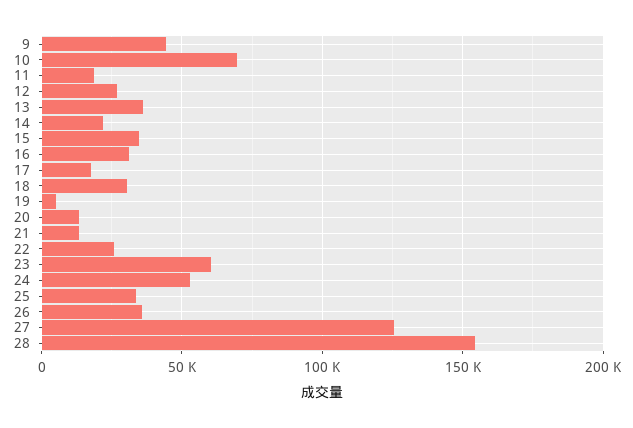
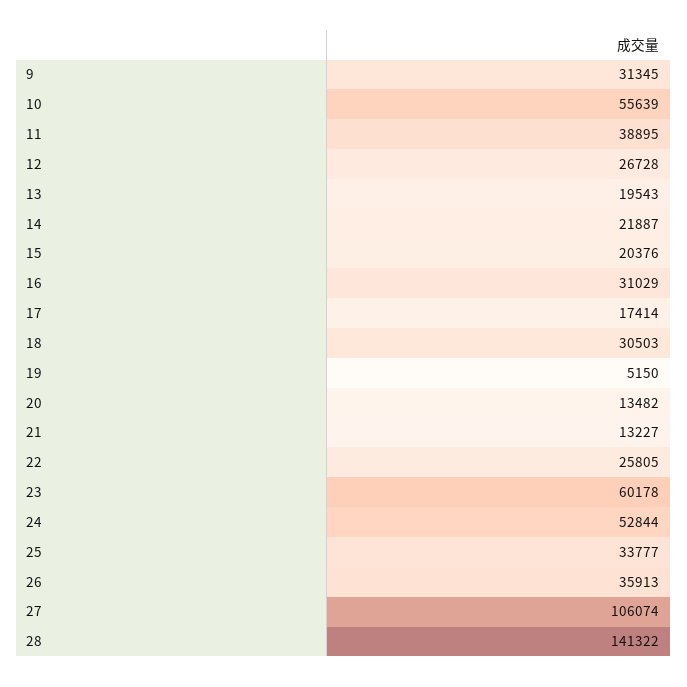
9: 45000 -> 31345
10: 70000 -> 55639
11: 20000 -> 38895
13: 35000 -> 19543
15: 35000 -> 20376
27: 125000 -> 106074
28: 155000 -> 141322

